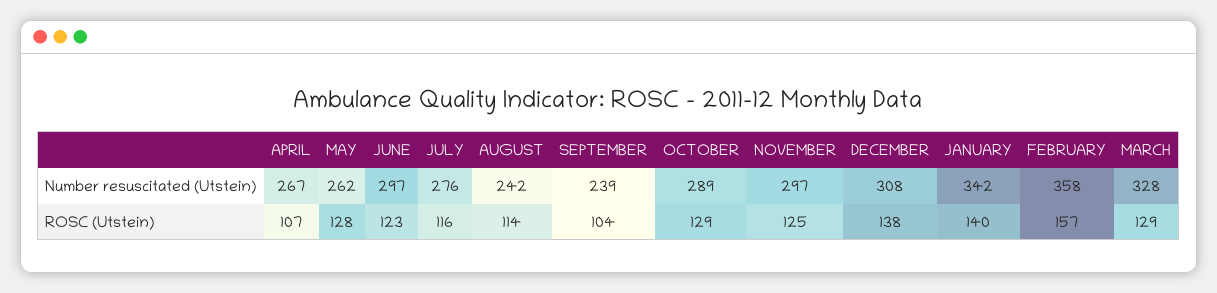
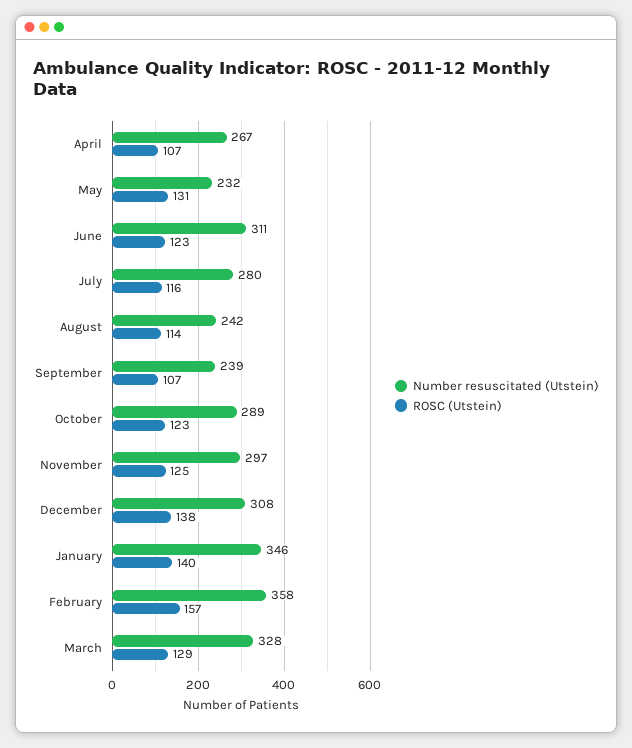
Number resuscitated (Utstein), MAY: 262 -> 232
Number resuscitated (Utstein), JUNE: 297 -> 311
Number resuscitated (Utstein), JULY: 276 -> 280
Number resuscitated (Utstein), JANUARY: 342 -> 346
ROSC (Utstein), MAY: 128 -> 131
ROSC (Utstein), SEPTEMBER: 104 -> 107
ROSC (Utstein), OCTOBER: 129 -> 123

